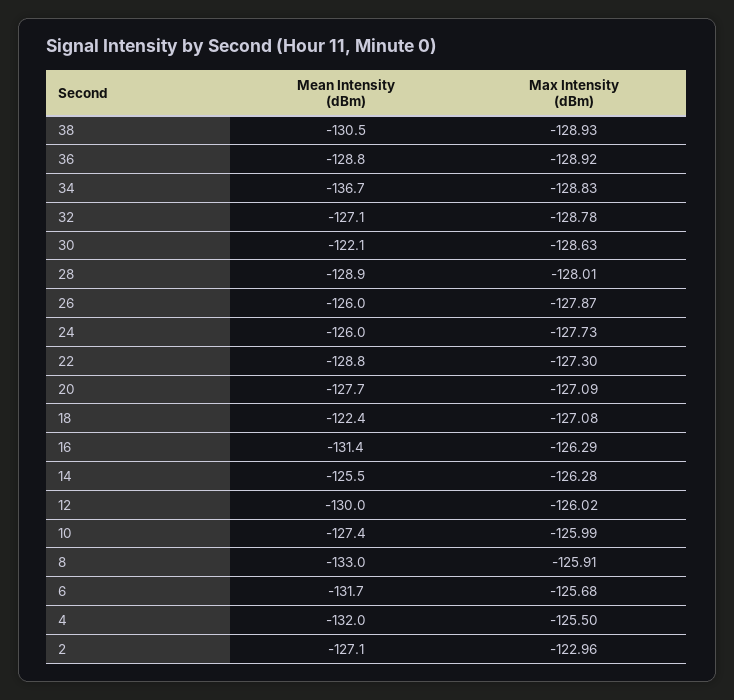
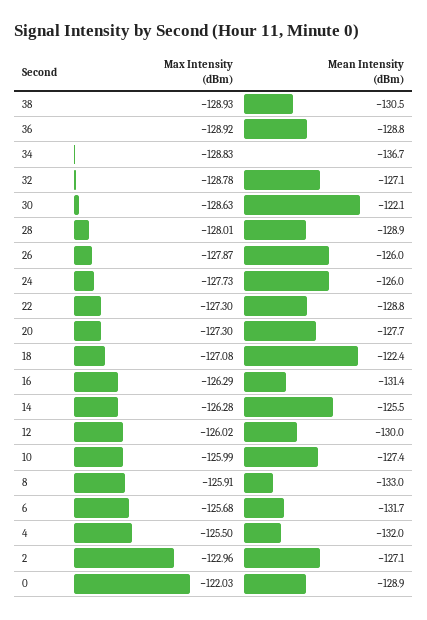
Max Intensity (dBm), 20: -127.09 -> -127.3
Max Intensity (dBm), 0: none -> -122.03
Mean Intensity (dBm), 0: none -> -128.9

